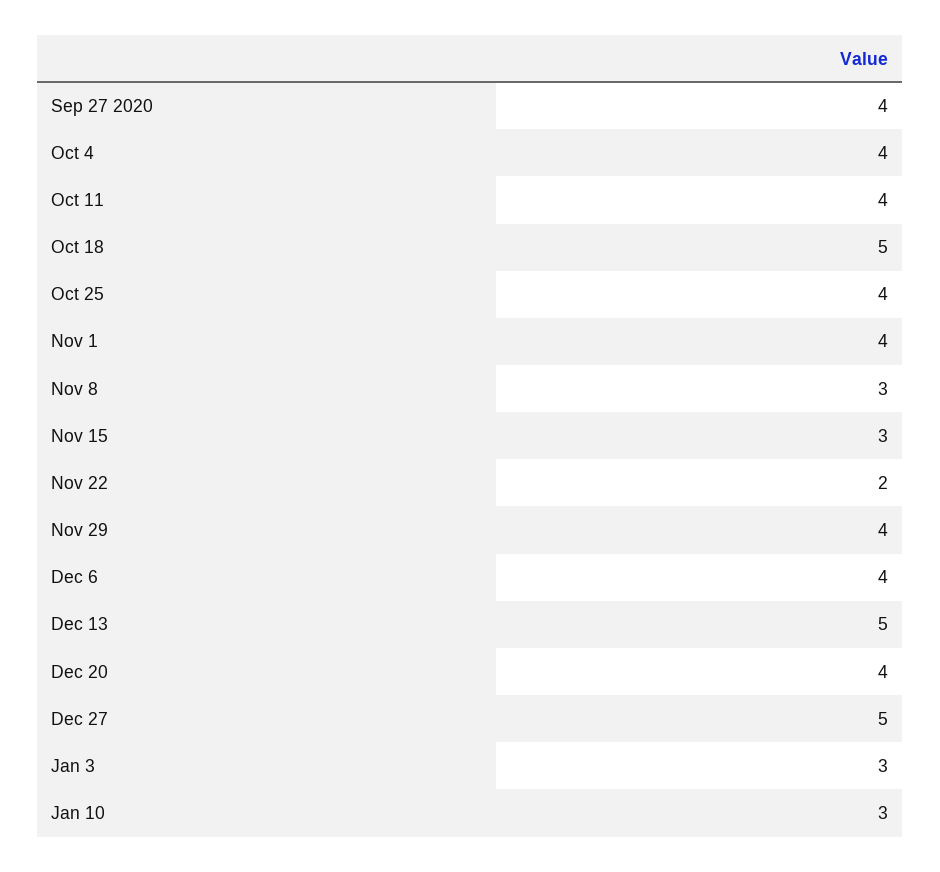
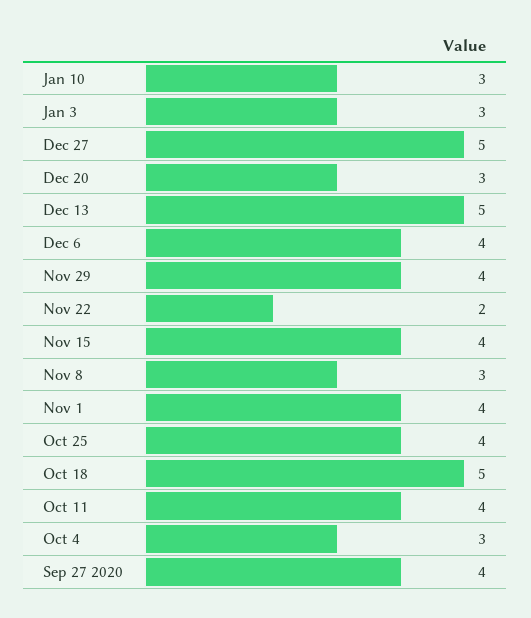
Oct 4: 4 -> 3
Nov 15: 3 -> 4
Dec 20: 4 -> 3

